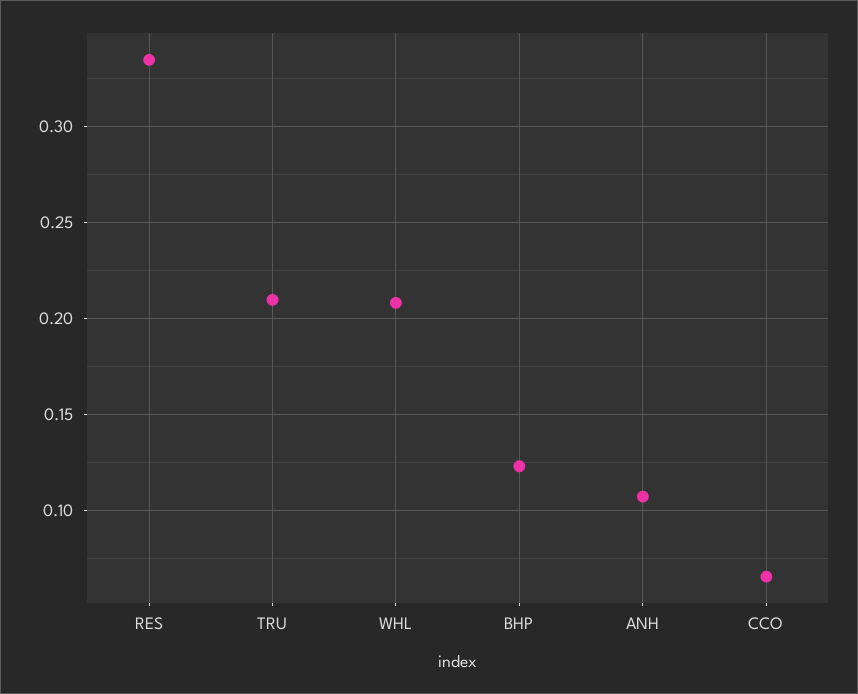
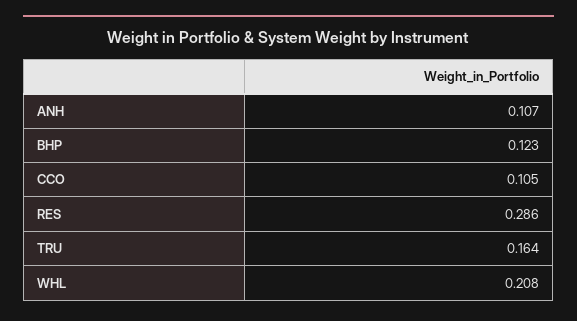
RES: 0.335 -> 0.286
TRU: 0.21 -> 0.164
CCO: 0.065 -> 0.105

